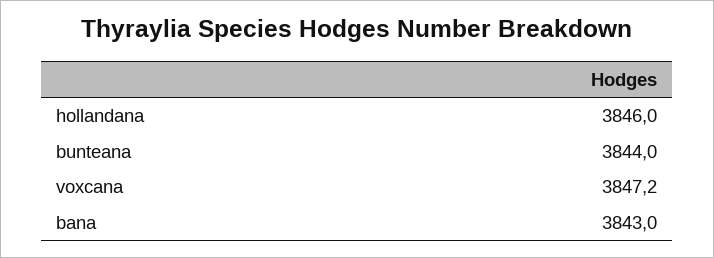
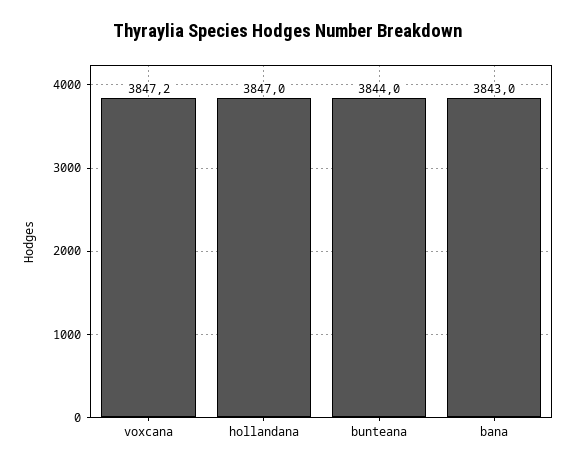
hollandana: 3846 -> 3847

